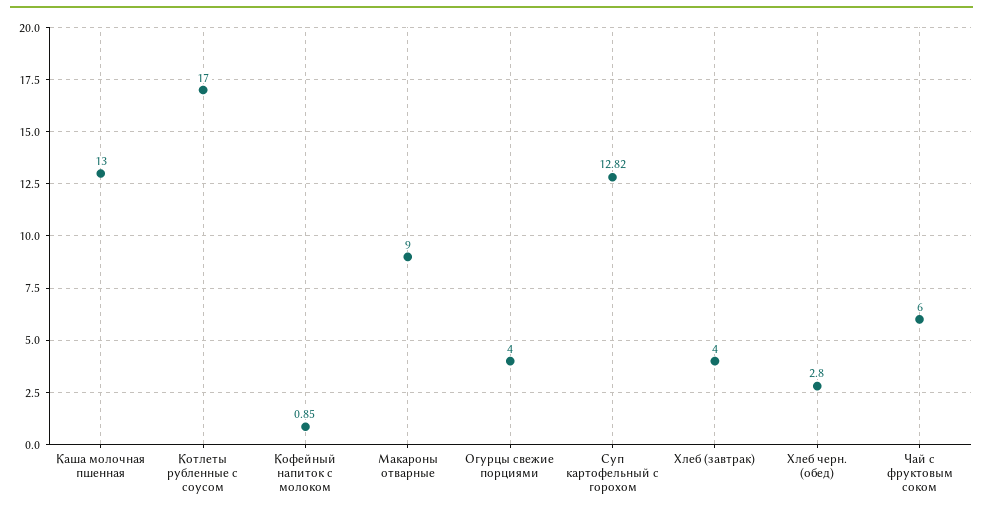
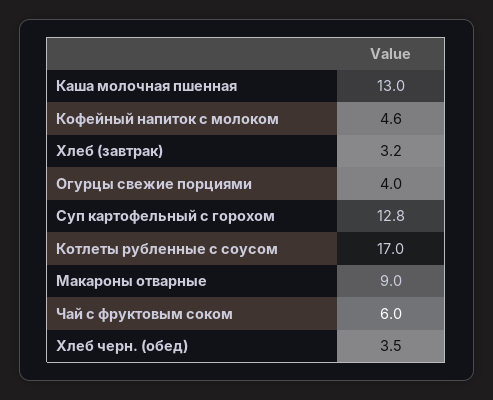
Кофейный напиток с молоком: 0.85 -> 4.6
Хлеб (завтрак): 4 -> 3.2
Хлеб черн. (обед): 2.8 -> 3.5

